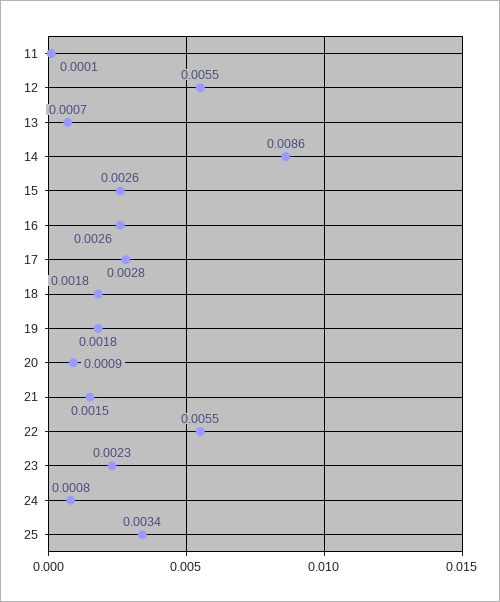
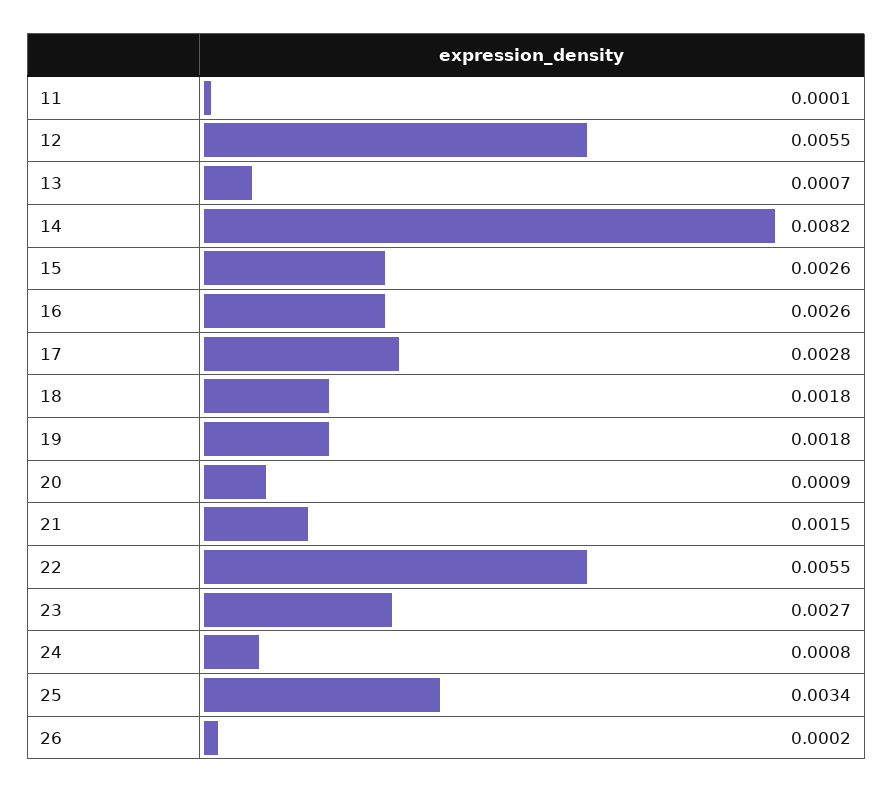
14: 0.0086 -> 0.0082
23: 0.0023 -> 0.0027
26: none -> 0.0002

